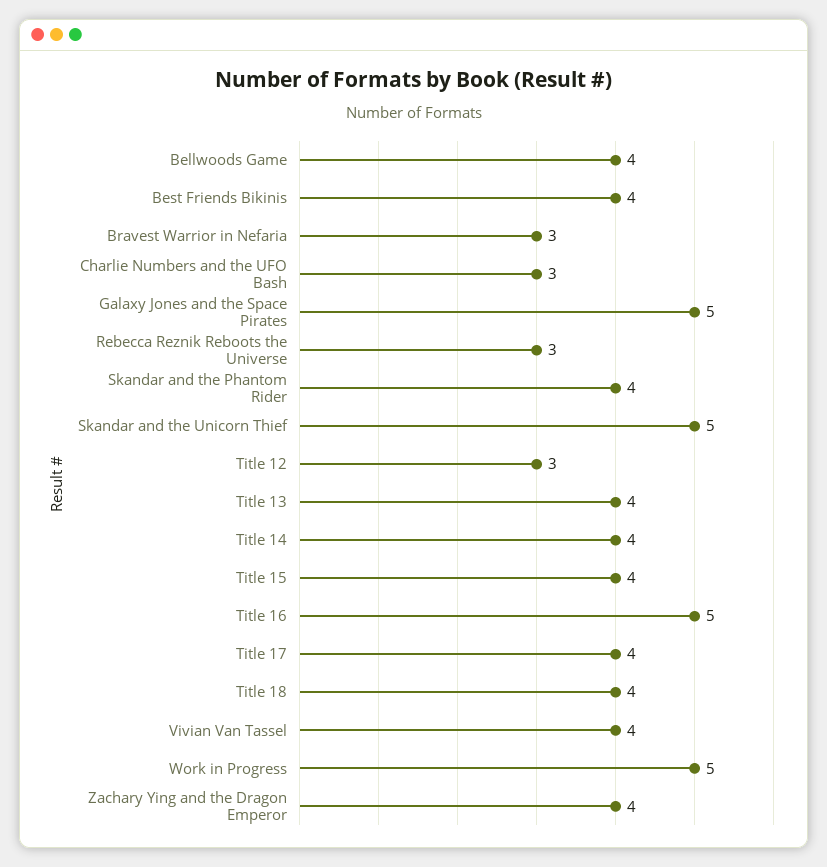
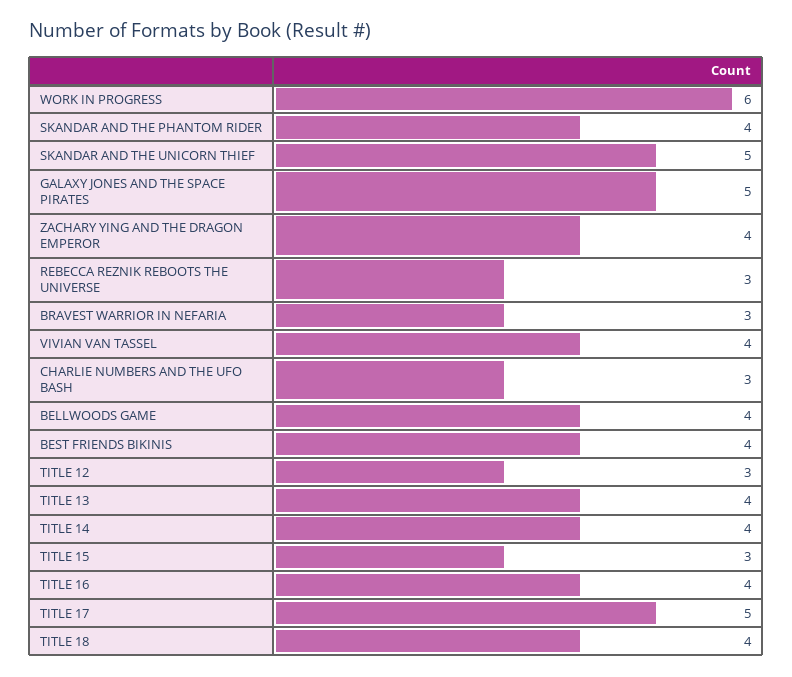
Title 15: 4 -> 3
Title 16: 5 -> 4
Title 17: 4 -> 5
Work in Progress: 5 -> 6

